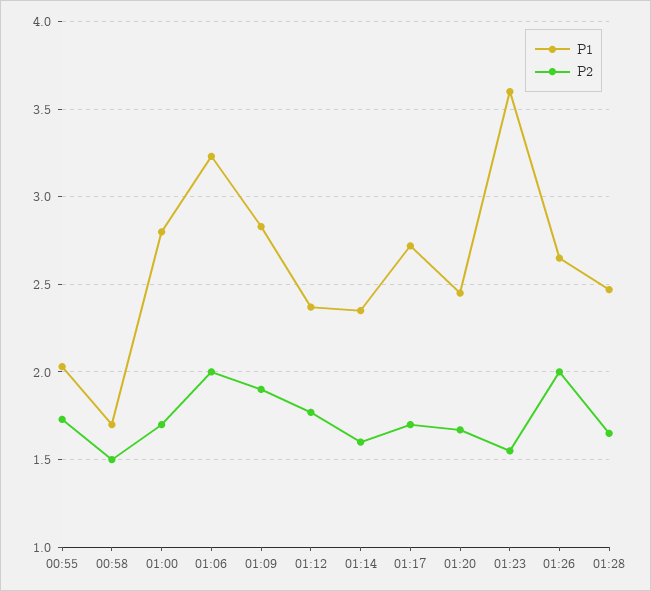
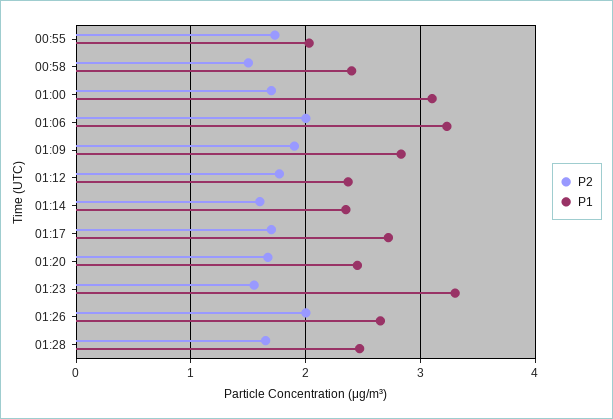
P1, 00:58: 1.7 -> 2.4
P1, 01:00: 2.8 -> 3.1
P1, 01:23: 3.6 -> 3.3

